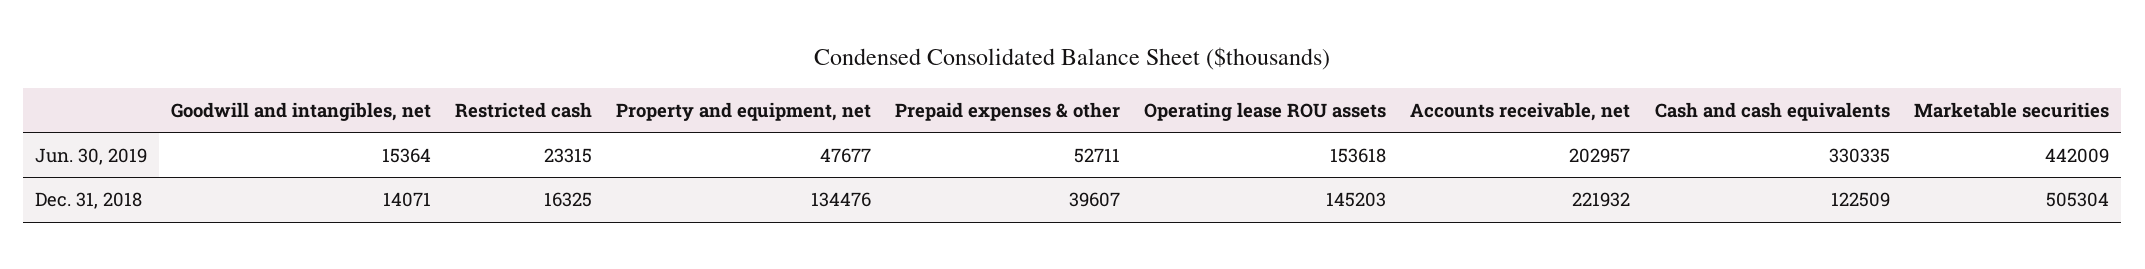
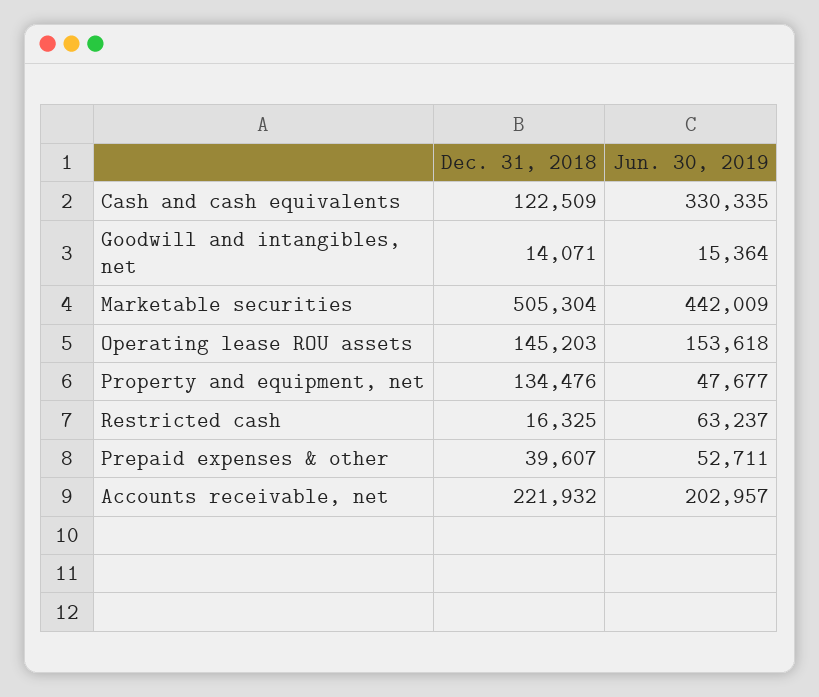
Restricted cash, Jun. 30, 2019: 23315 -> 63237

